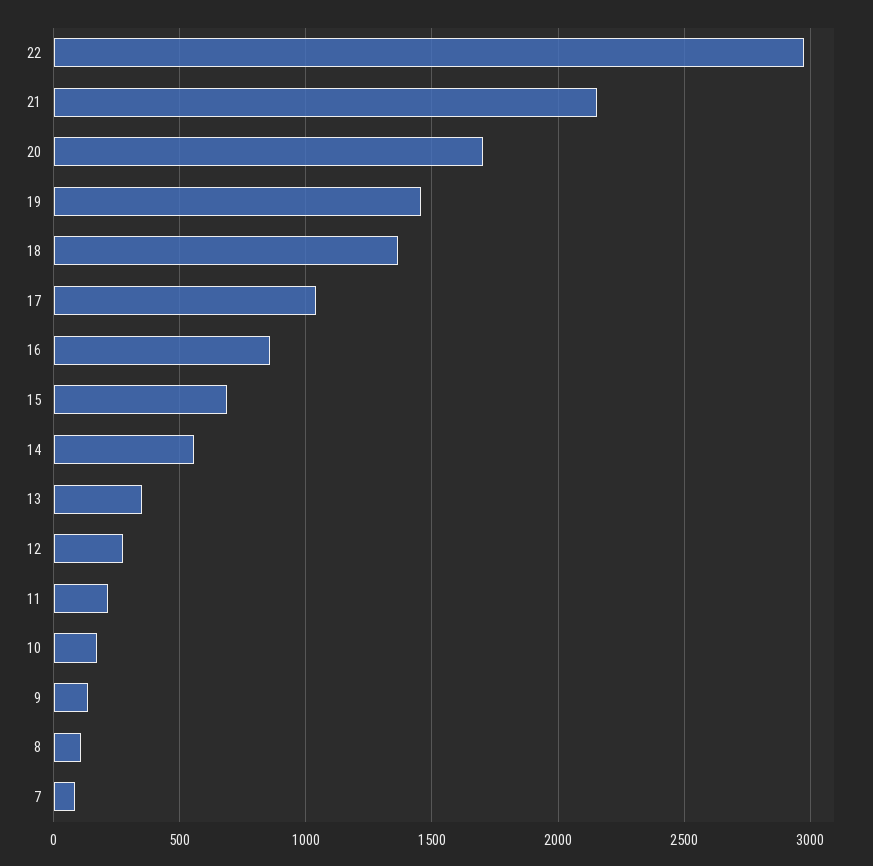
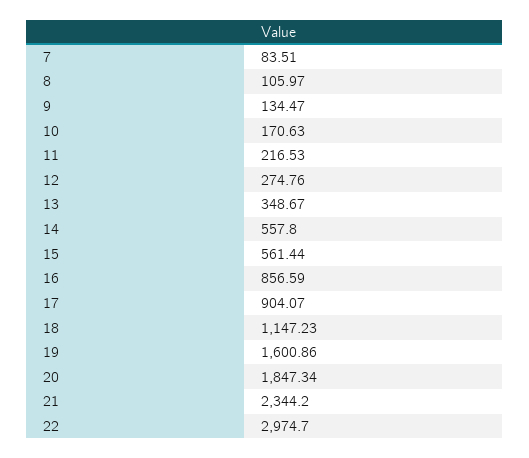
21: 2150 -> 2344.2
20: 1700 -> 1847.34
19: 1450 -> 1600.86
18: 1350 -> 1147.23
17: 1050 -> 904.07
15: 700 -> 561.44

